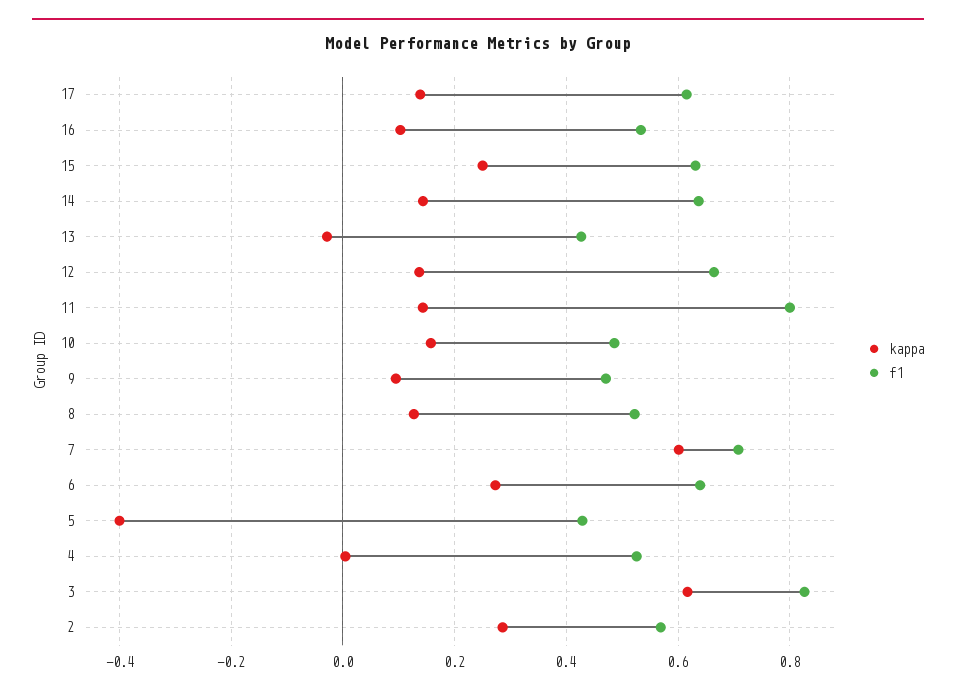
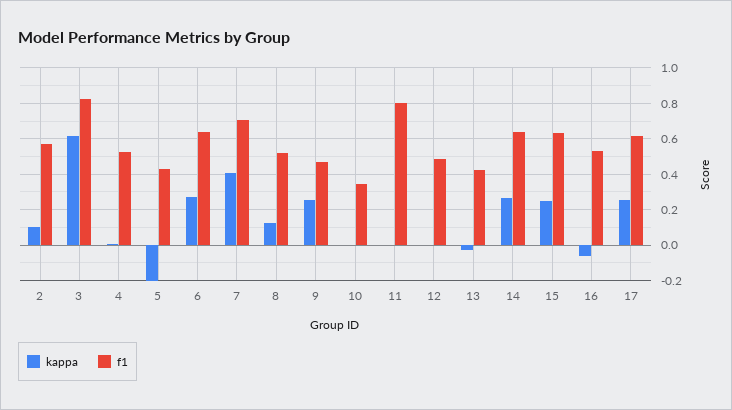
kappa, 17: 0.14 -> 0.25
kappa, 16: 0.1 -> -0.05
kappa, 14: 0.14 -> 0.25
kappa, 12: 0.14 -> 0
f1, 12: 0.66 -> 0.5
kappa, 11: 0.14 -> 0
kappa, 10: 0.16 -> 0
f1, 10: 0.48 -> 0.35
kappa, 9: 0.1 -> 0.25
kappa, 7: 0.6 -> 0.4
kappa, 5: -0.4 -> -0.2
kappa, 2: 0.28 -> 0.1

